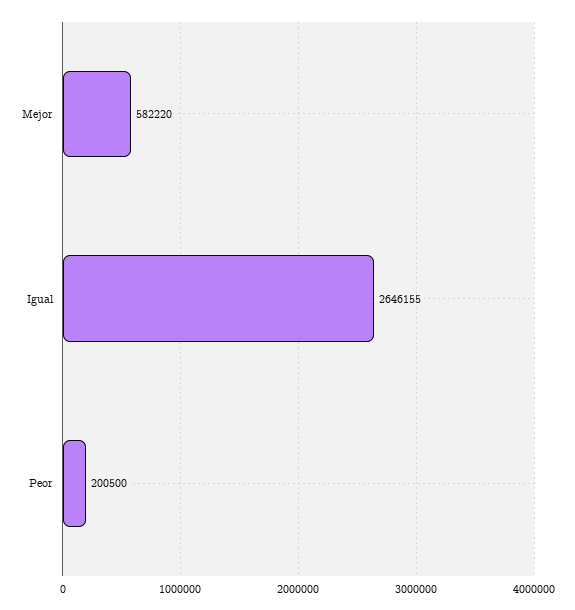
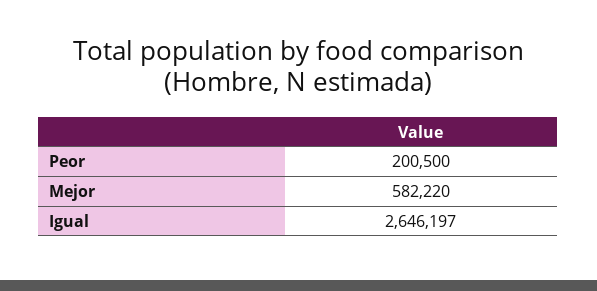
Igual: 2646155 -> 2646197

